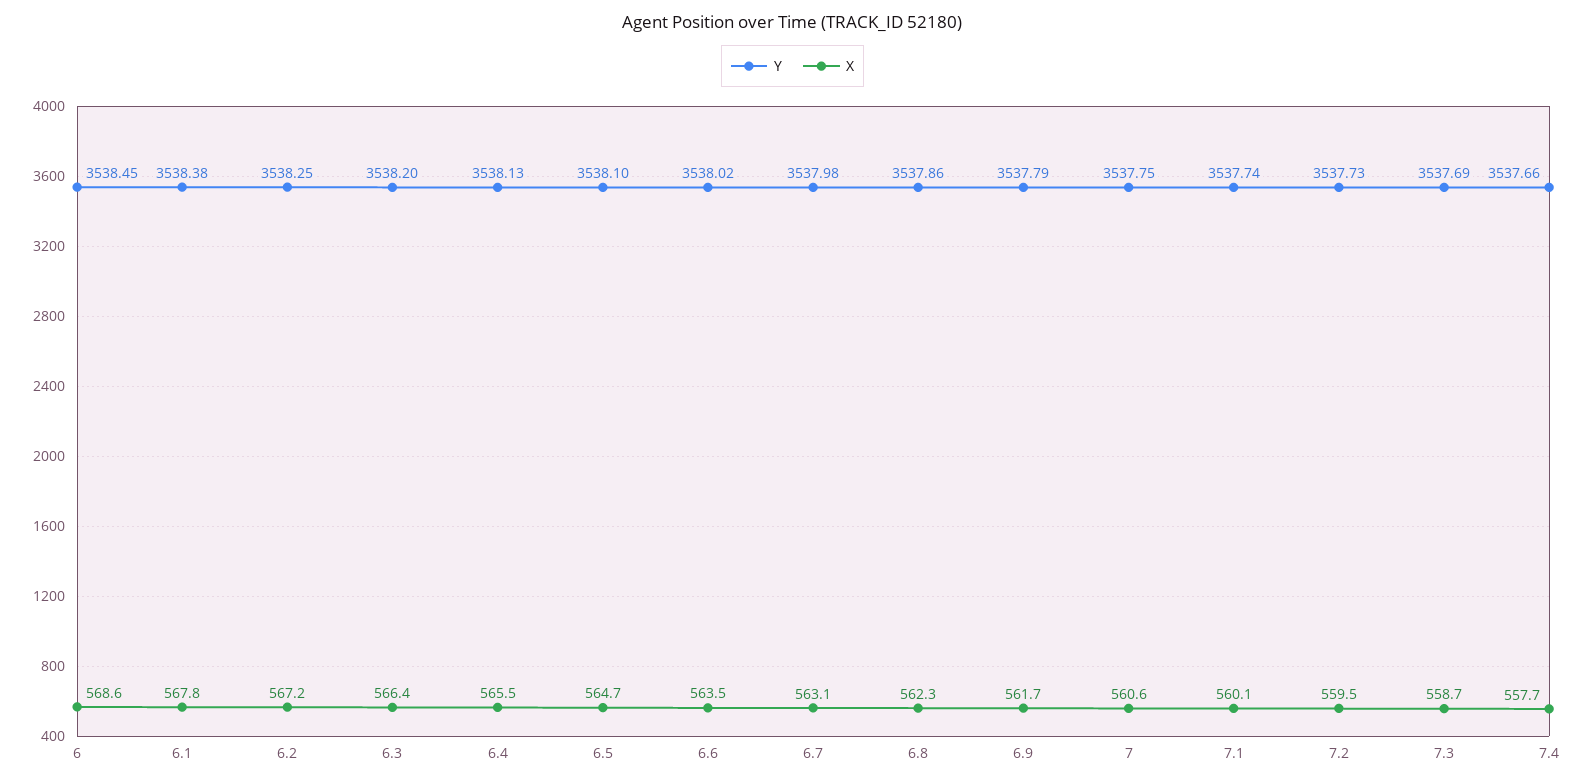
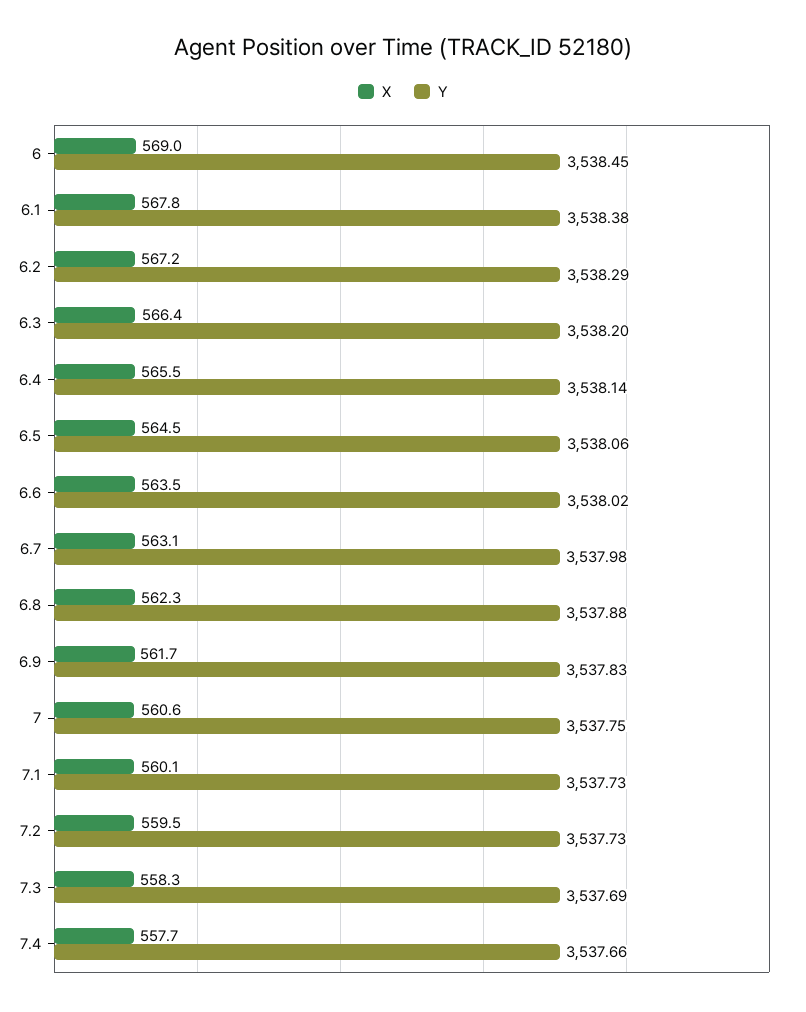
X, 6: 568.6 -> 569
Y, 6.2: 3538.25 -> 3538.29
Y, 6.4: 3538.13 -> 3538.14
Y, 6.5: 3538.1 -> 3538.06
X, 6.5: 564.7 -> 564.5
Y, 6.8: 3537.86 -> 3537.88
Y, 6.9: 3537.79 -> 3537.83
Y, 7.1: 3537.74 -> 3537.73
X, 7.3: 558.7 -> 558.3

